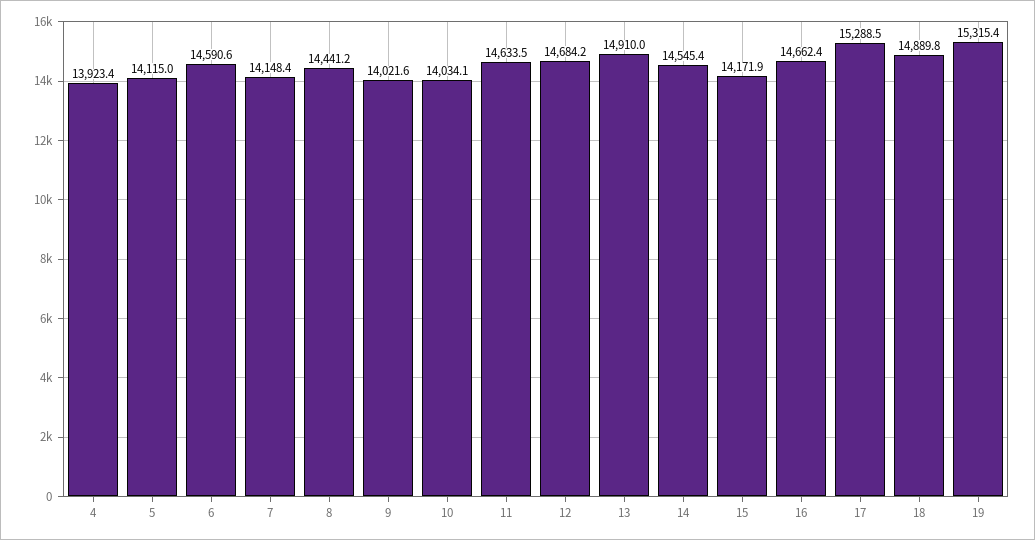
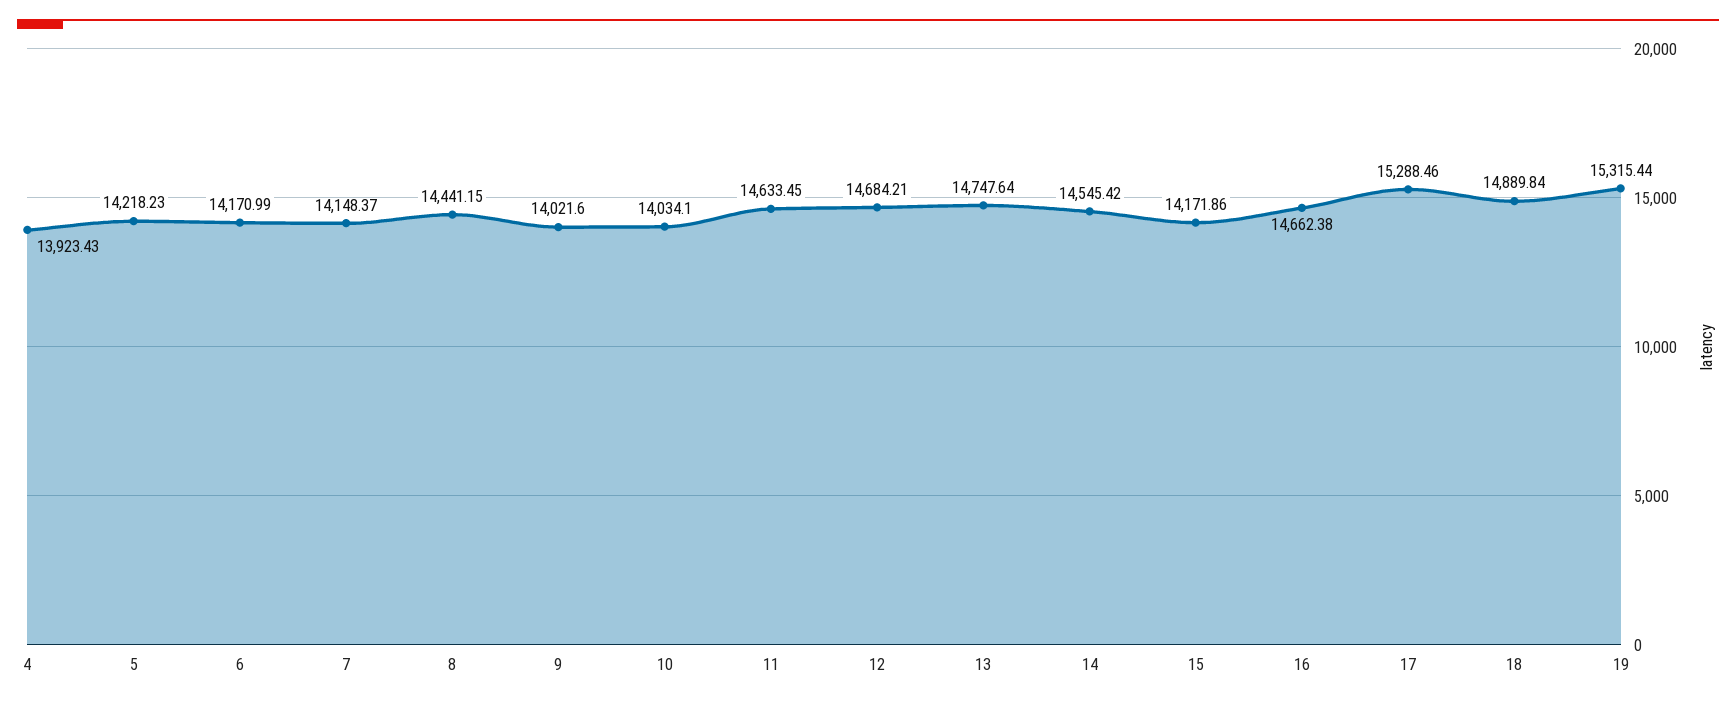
5: 14115 -> 14218.23
6: 14590.6 -> 14170.99
13: 14910 -> 14747.64

